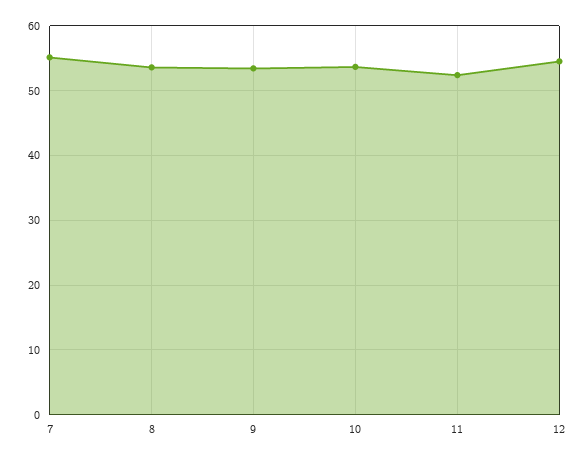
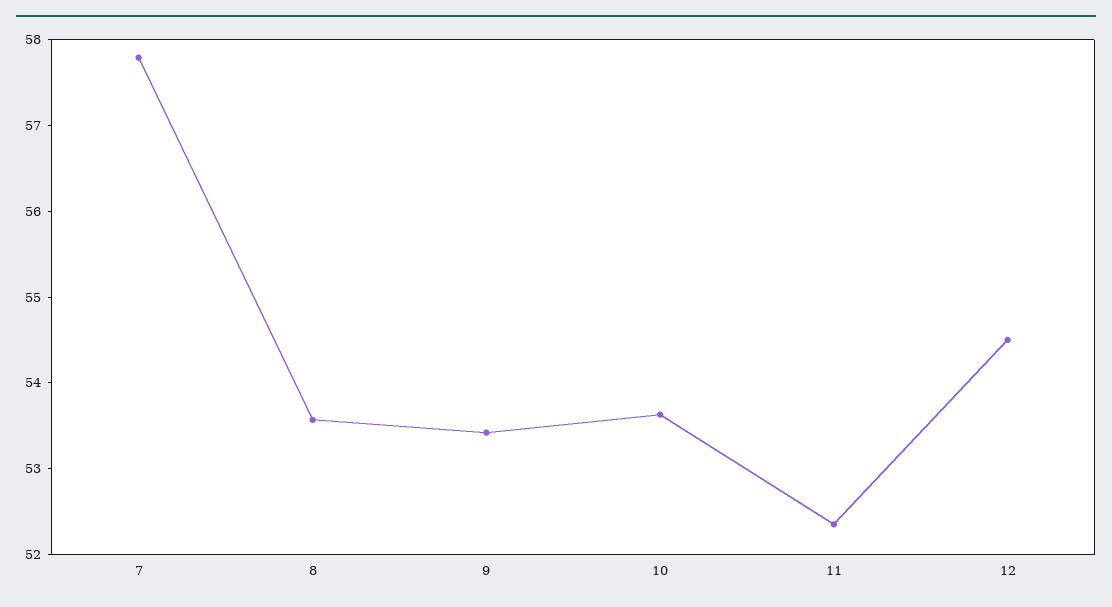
7: 55 -> 57.8

